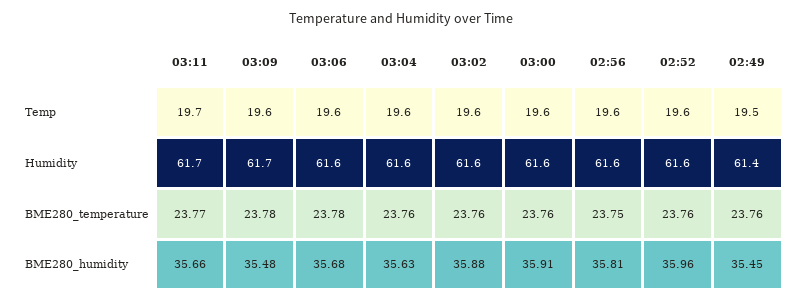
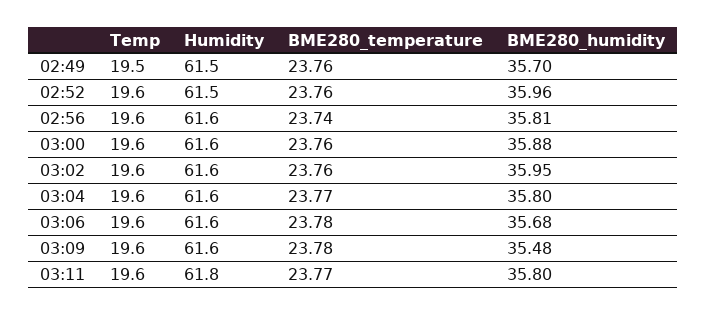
03:11, Temp: 19.7 -> 19.6
03:11, Humidity: 61.7 -> 61.8
03:09, Humidity: 61.7 -> 61.6
02:52, Humidity: 61.6 -> 61.5
02:49, Humidity: 61.4 -> 61.5
03:04, BME280_temperature: 23.76 -> 23.77
02:56, BME280_temperature: 23.75 -> 23.74
03:11, BME280_humidity: 35.66 -> 35.8
03:04, BME280_humidity: 35.63 -> 35.8
03:02, BME280_humidity: 35.88 -> 35.95
03:00, BME280_humidity: 35.91 -> 35.88
02:49, BME280_humidity: 35.45 -> 35.7

